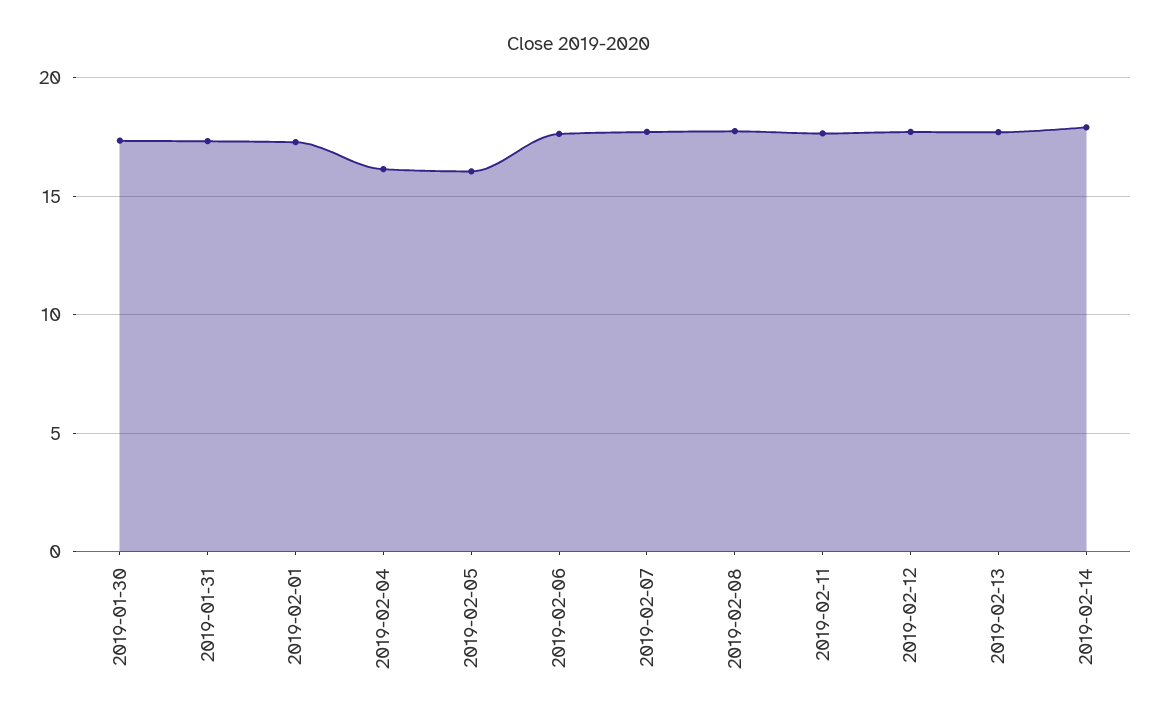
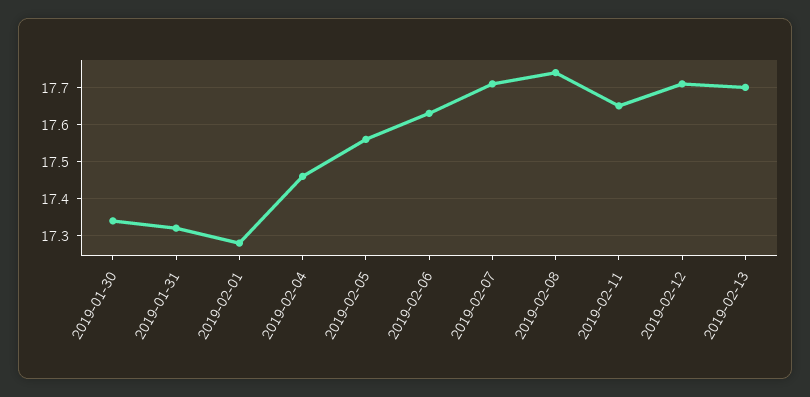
2019-02-04: 16 -> 17.45
2019-02-05: 16 -> 17.55
2019-02-14: 18 -> none

